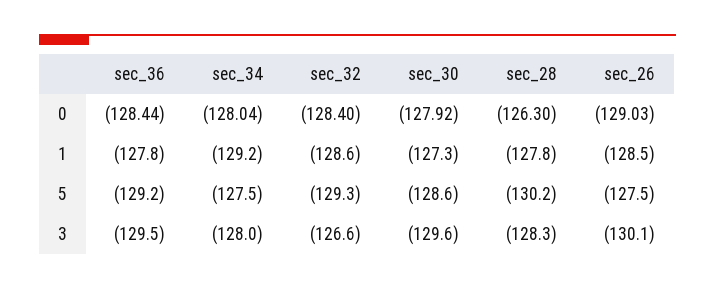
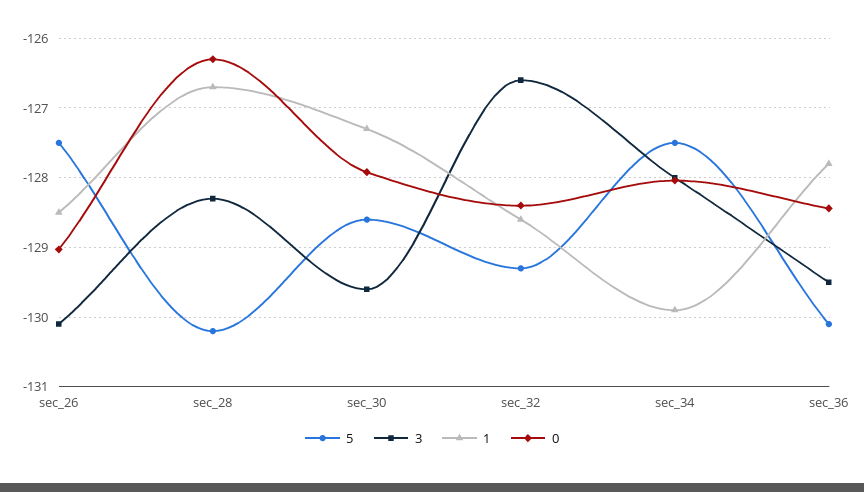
1, sec_34: -129.2 -> -129.9
1, sec_28: -127.8 -> -126.7
5, sec_36: -129.2 -> -130.1

